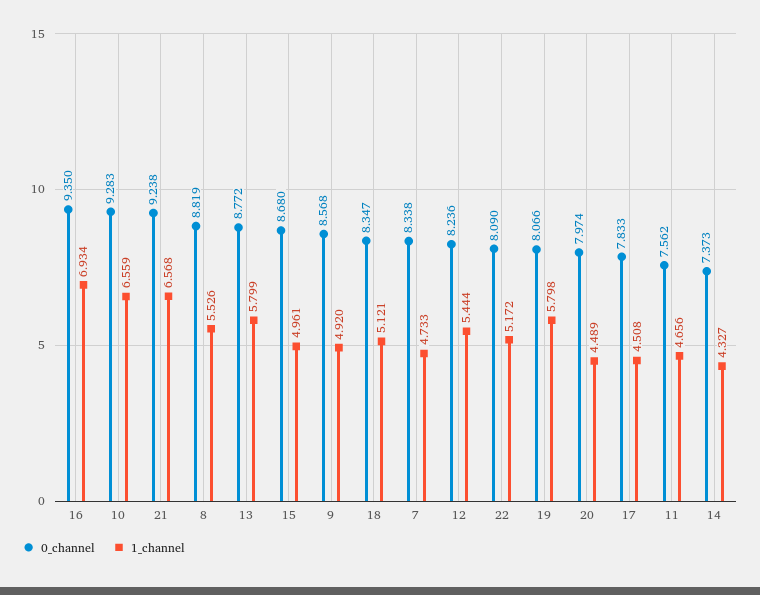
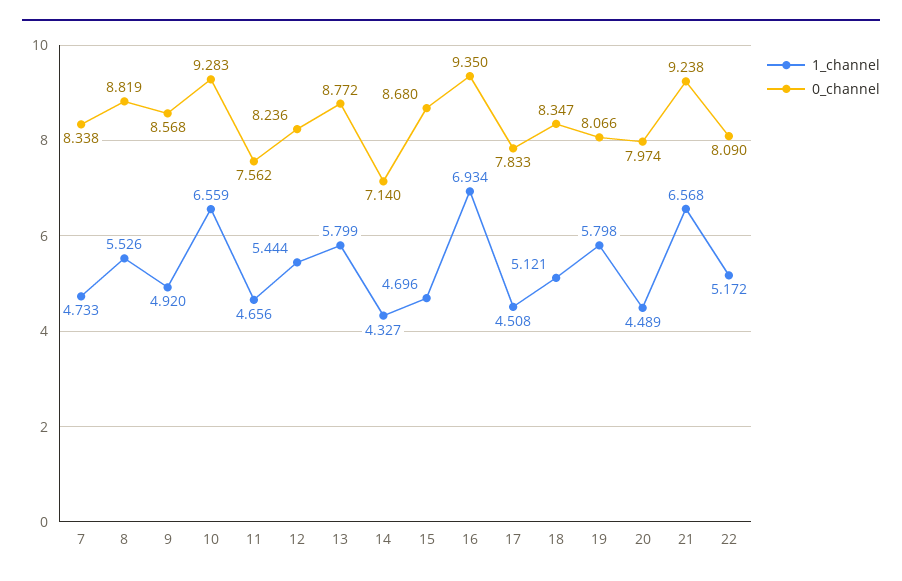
1_channel, 15: 4.961 -> 4.696
0_channel, 14: 7.373 -> 7.14

